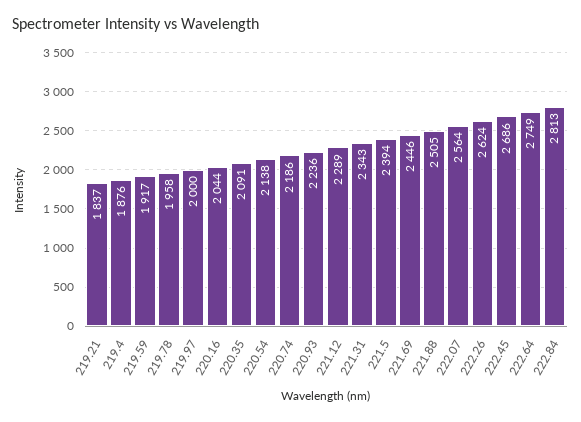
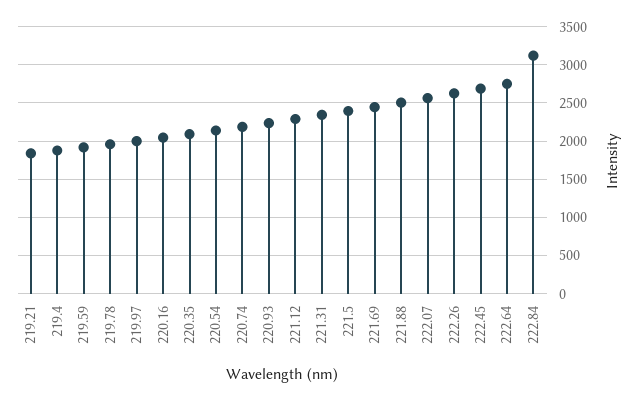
222.84: 2813 -> 3100

